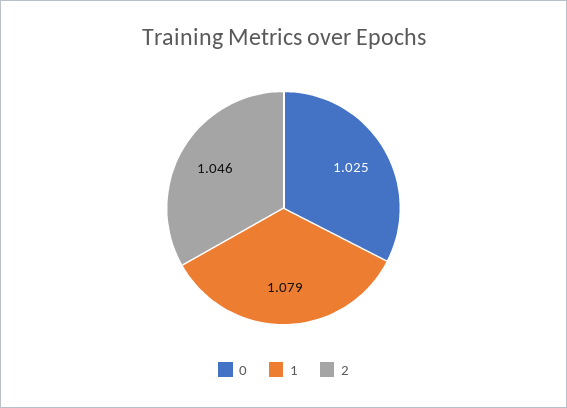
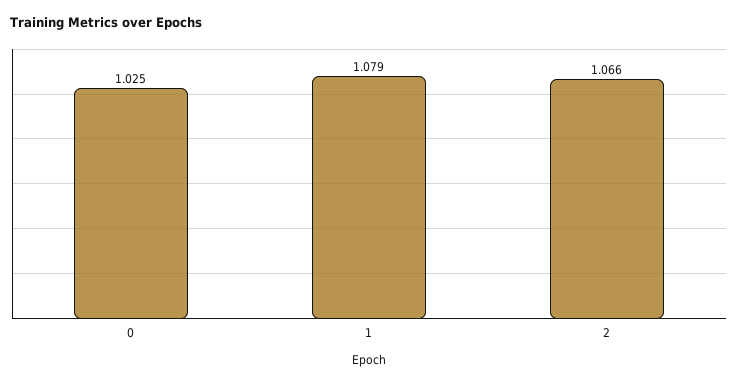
2: 1.046 -> 1.066

